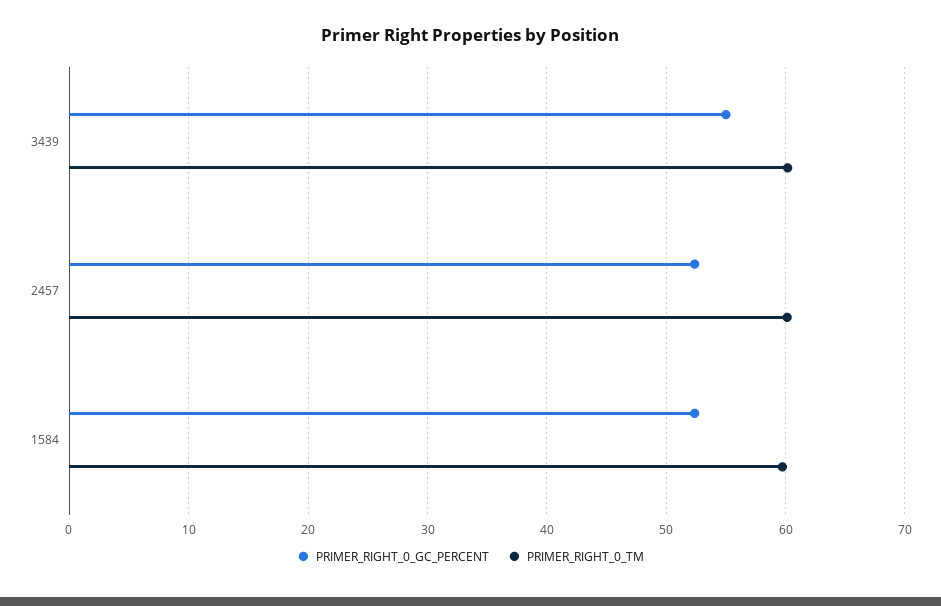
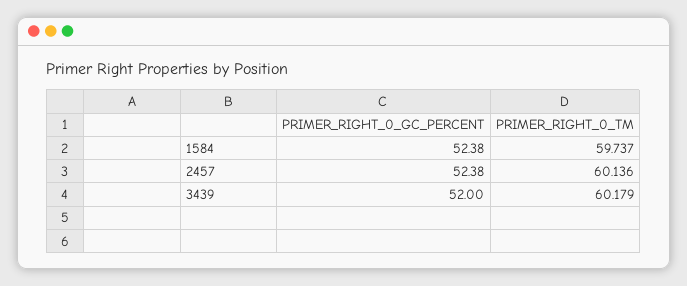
PRIMER_RIGHT_0_GC_PERCENT, 3439: 55 -> 52

